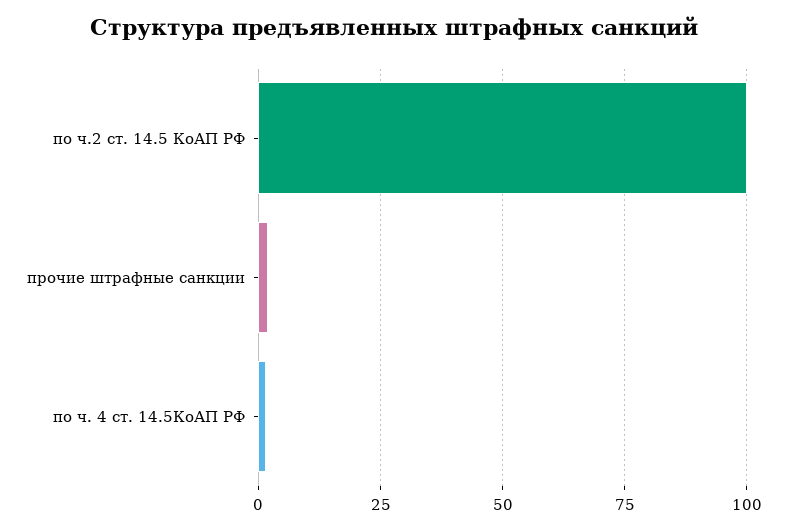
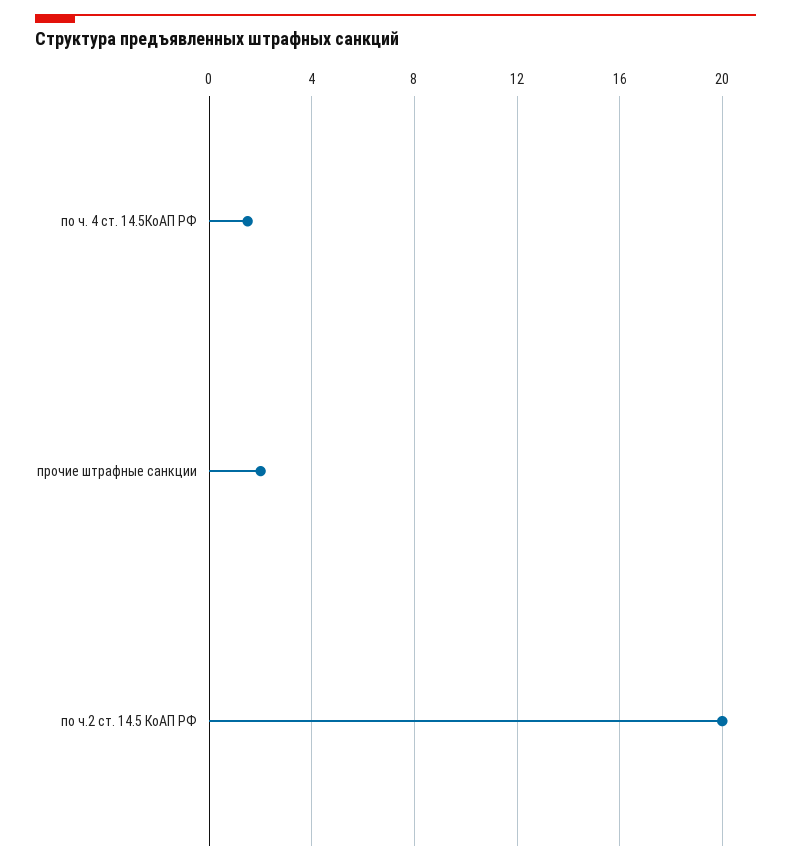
по ч.2 ст. 14.5 КоАП РФ: 100 -> 20

